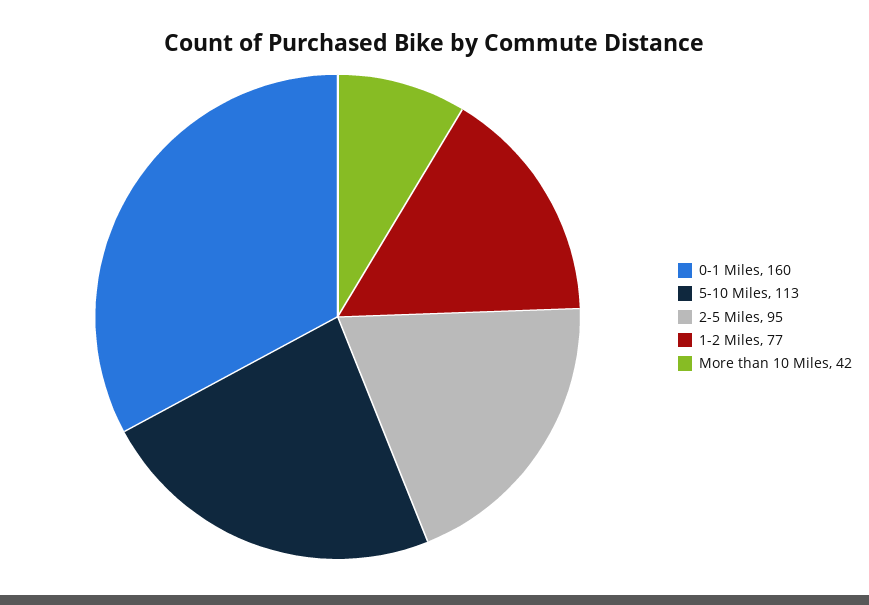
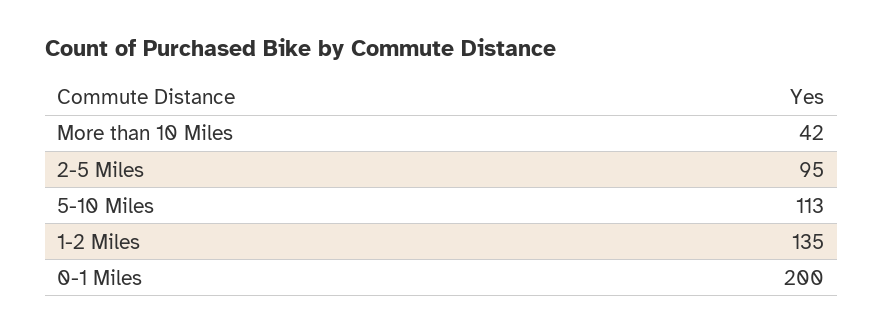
0-1 Miles: 160 -> 200
1-2 Miles: 77 -> 135

